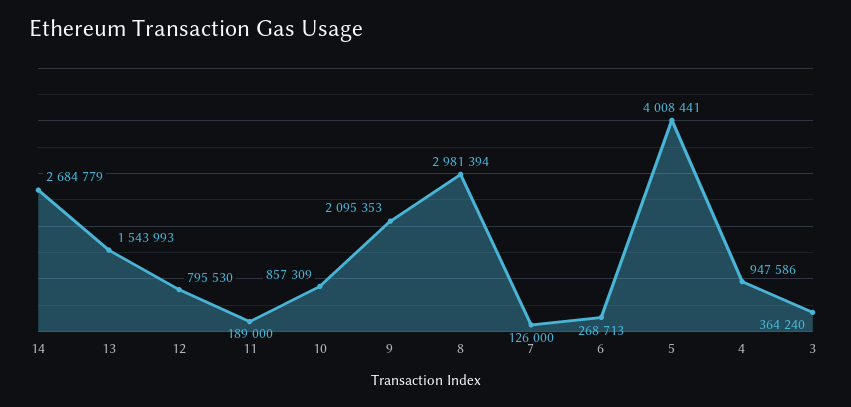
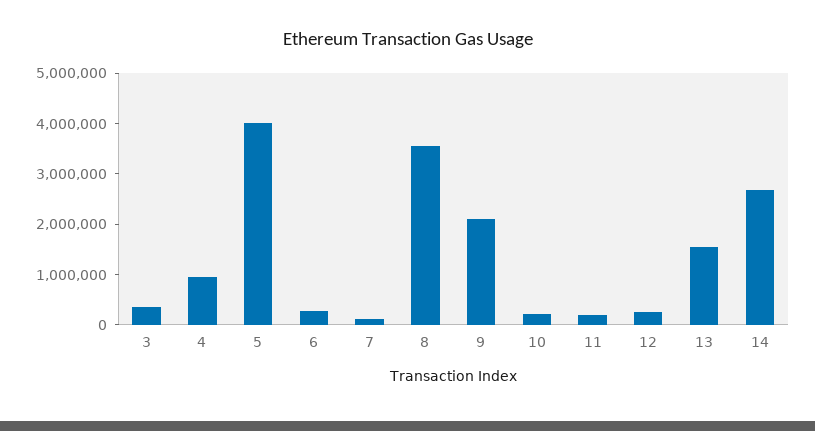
12: 795530 -> 200000
10: 857309 -> 200000
8: 2981394 -> 3600000

